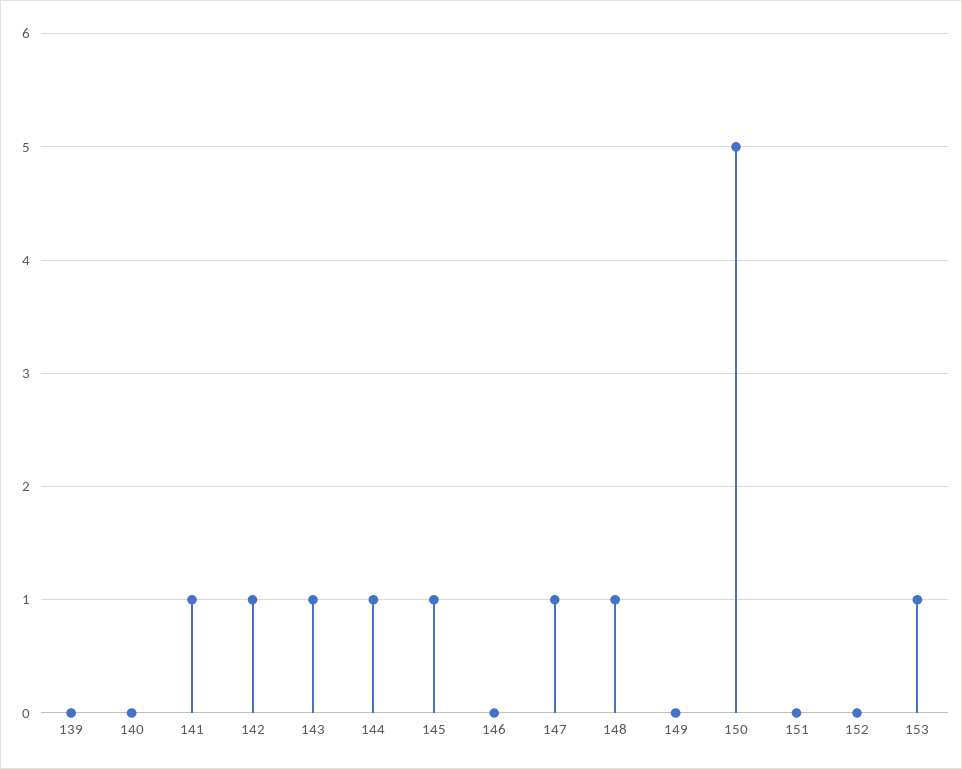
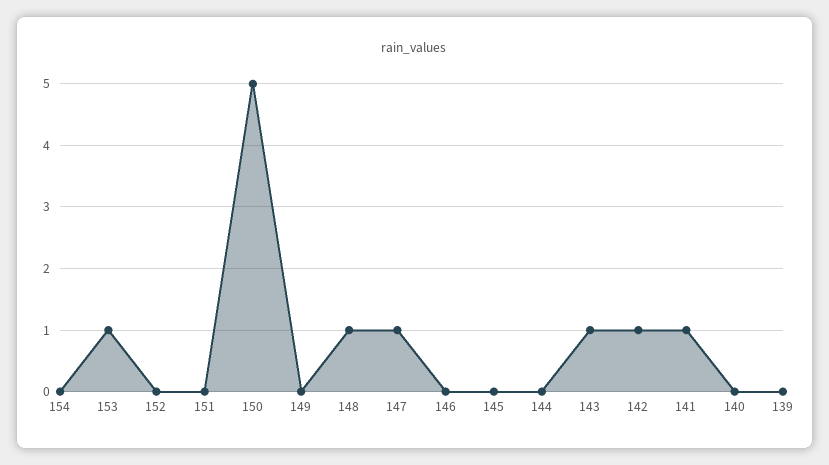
144: 1 -> 0
145: 1 -> 0
154: none -> 0

